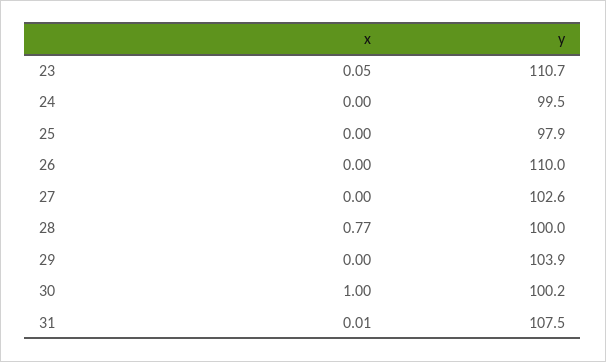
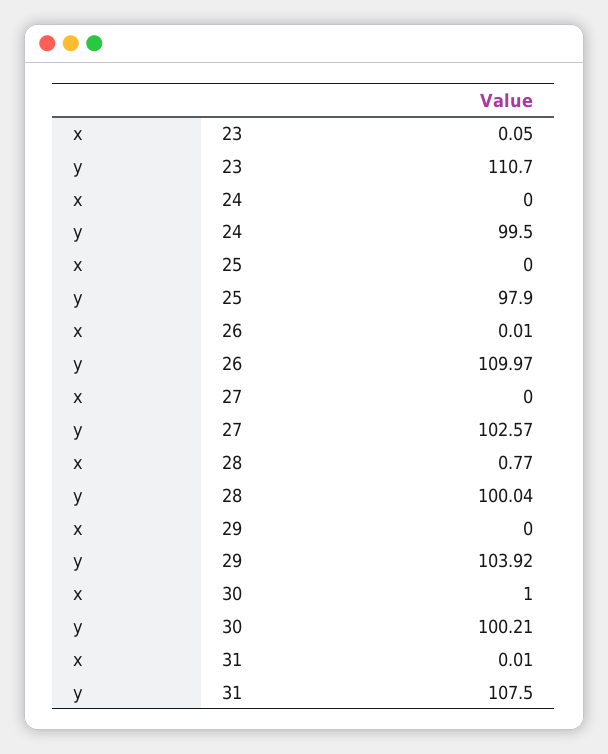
x, 26: 0 -> 0.01

